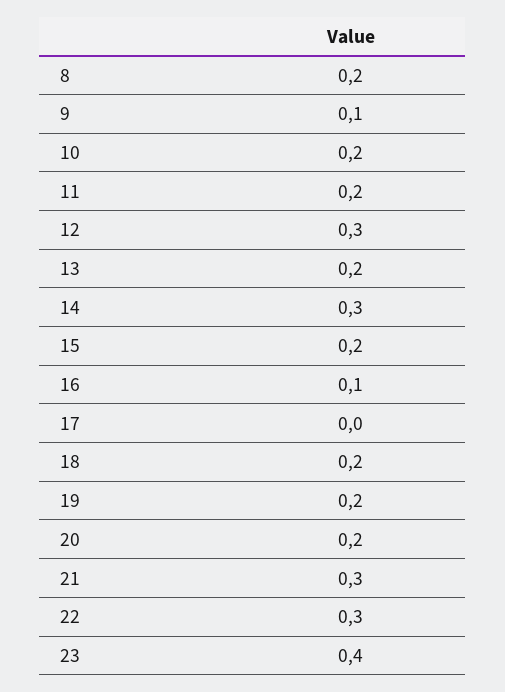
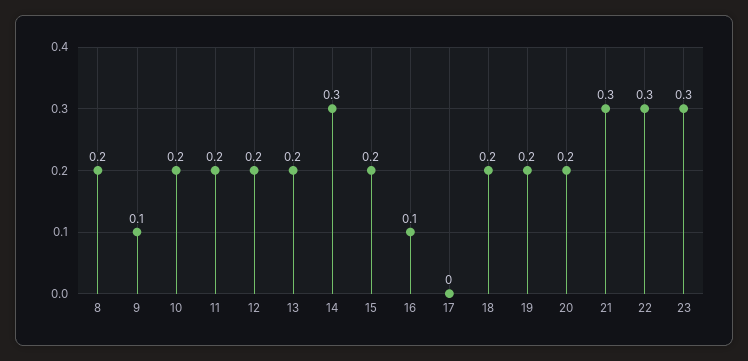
12: 0.3 -> 0.2
23: 0.4 -> 0.3

